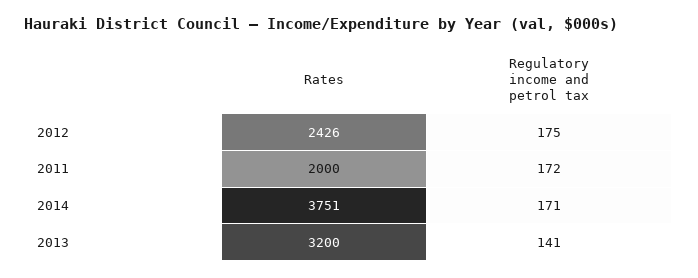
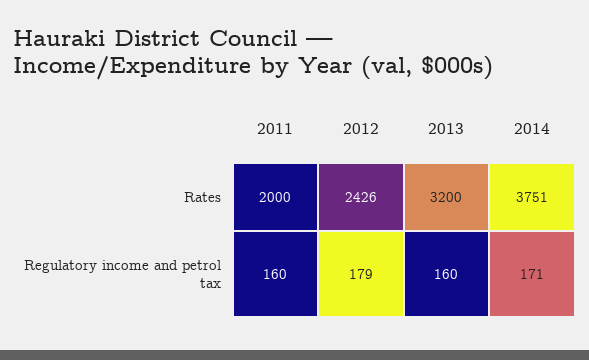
Regulatory income and petrol tax, 2012: 175 -> 179
Regulatory income and petrol tax, 2011: 172 -> 160
Regulatory income and petrol tax, 2013: 141 -> 160

